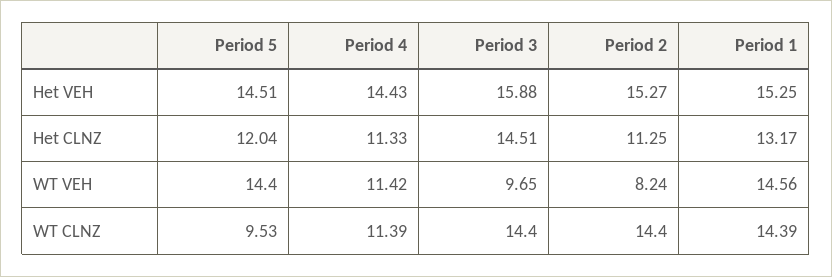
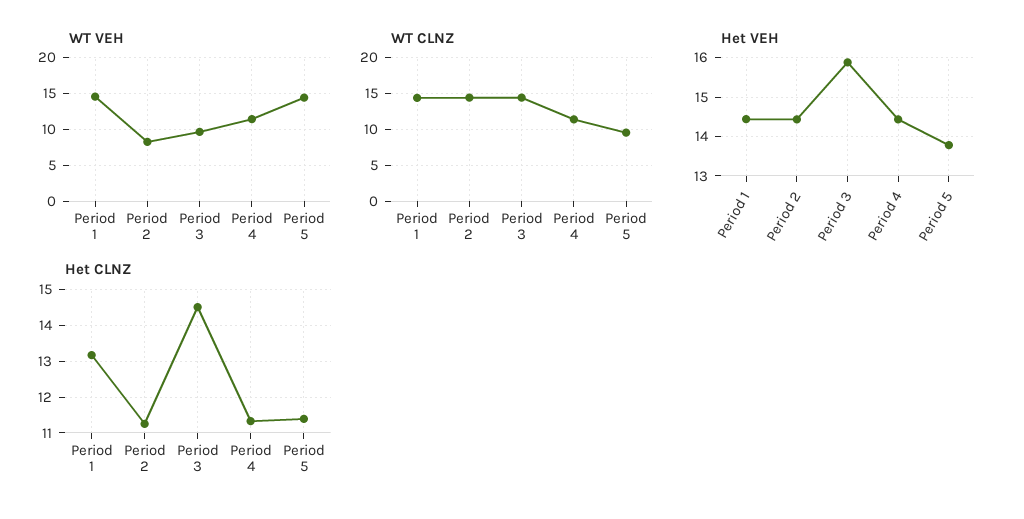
Het VEH, Period 5: 14.51 -> 13.8
Het VEH, Period 2: 15.27 -> 14.4
Het VEH, Period 1: 15.25 -> 14.4
Het CLNZ, Period 5: 12.04 -> 11.4

